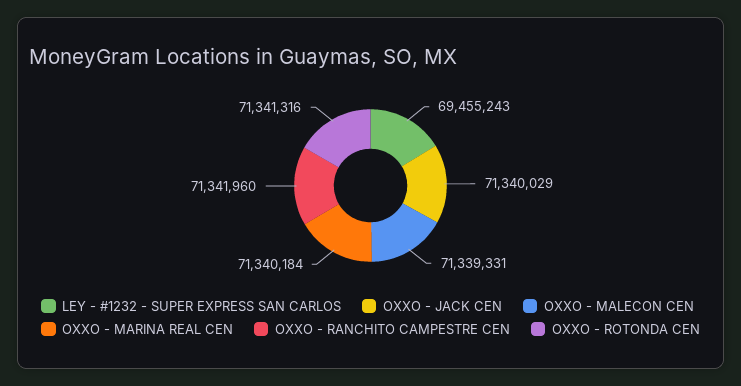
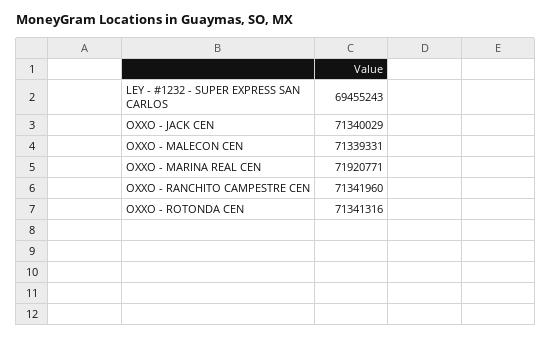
OXXO - MARINA REAL CEN: 71340184 -> 71920771

